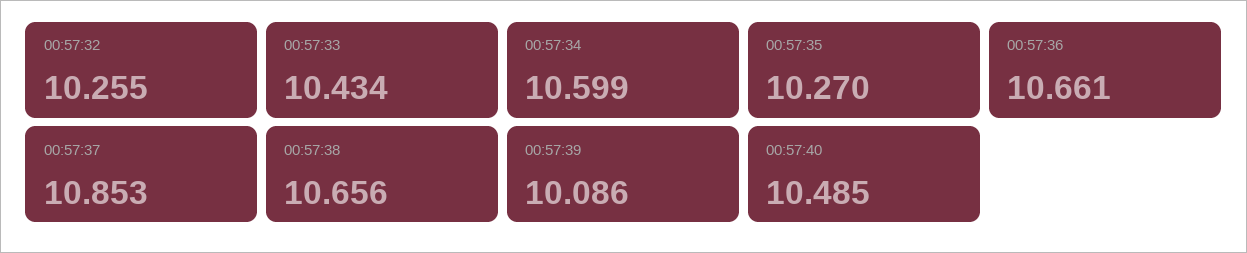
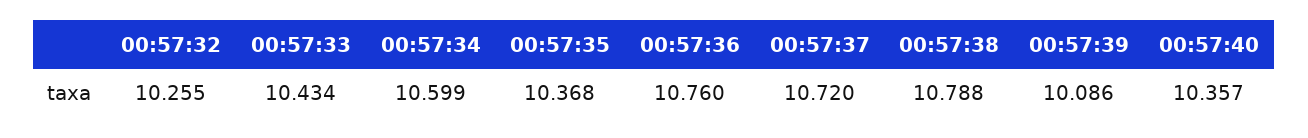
00:57:35: 10.27 -> 10.368
00:57:36: 10.661 -> 10.76
00:57:37: 10.853 -> 10.72
00:57:38: 10.656 -> 10.788
00:57:40: 10.485 -> 10.357

